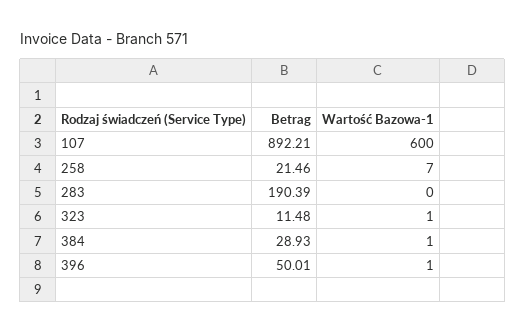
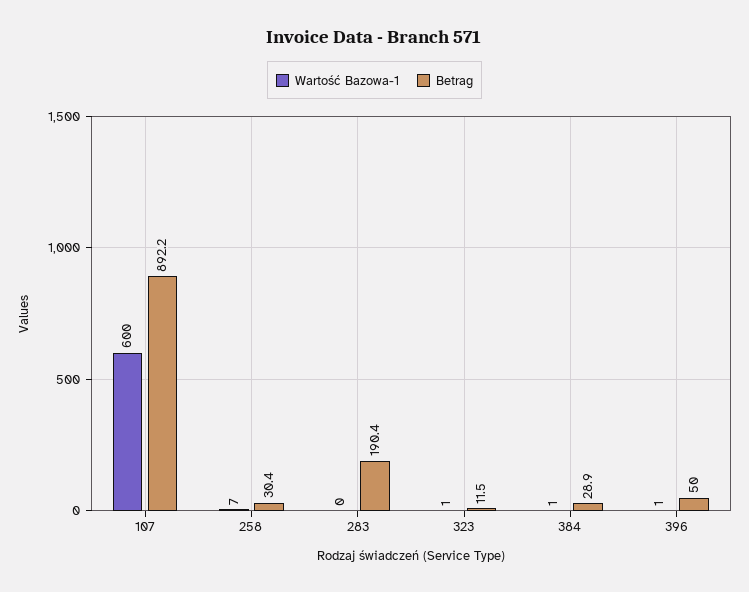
Betrag, 258: 21.46 -> 30.4

